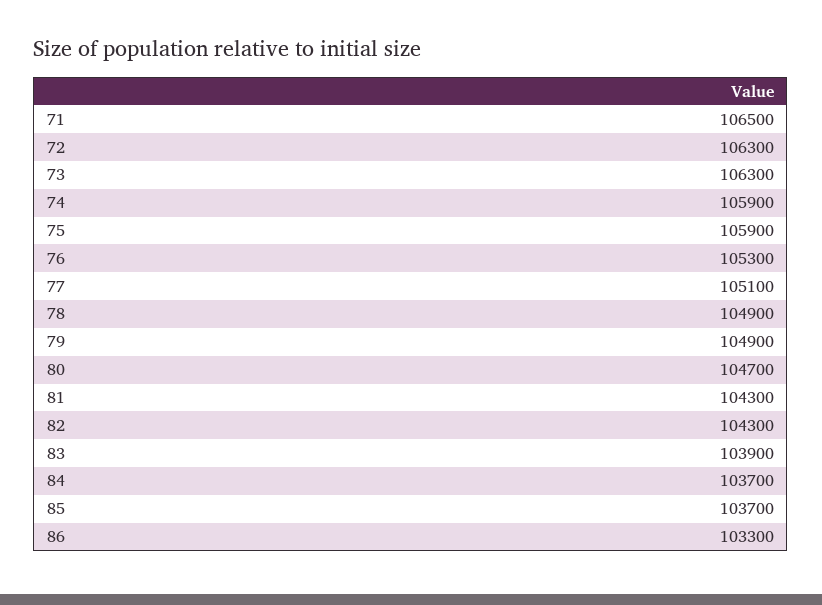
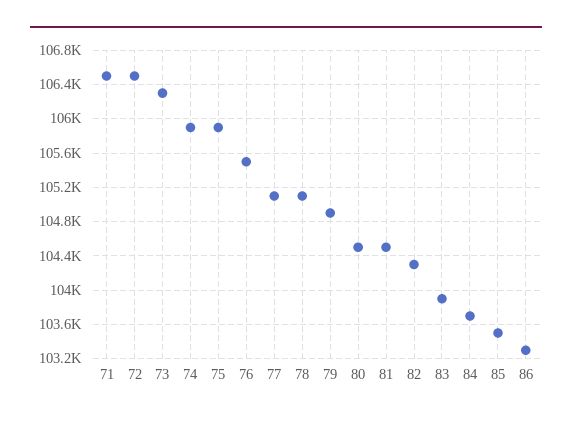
72: 106300 -> 106500
76: 105300 -> 105500
78: 104900 -> 105100
80: 104700 -> 104500
81: 104300 -> 104500
85: 103700 -> 103500

